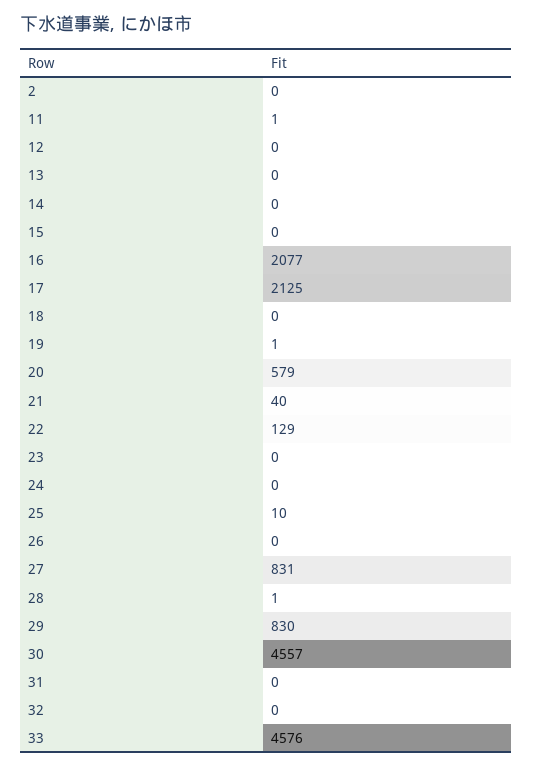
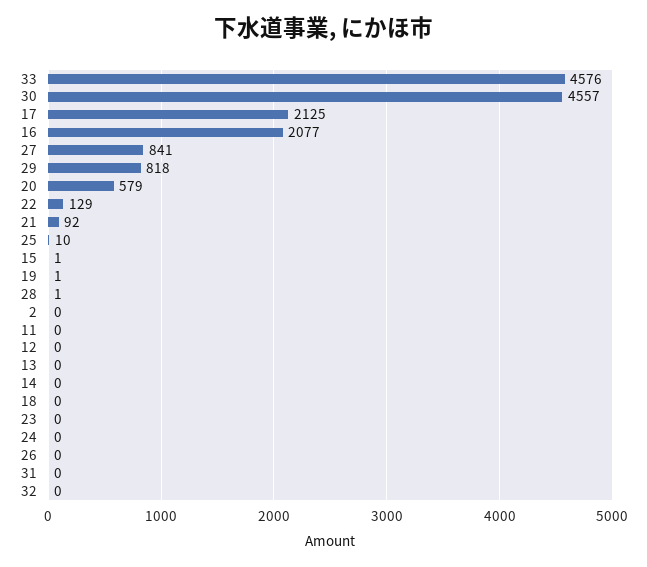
11: 1 -> 0
15: 0 -> 1
21: 40 -> 92
27: 831 -> 841
29: 830 -> 818

